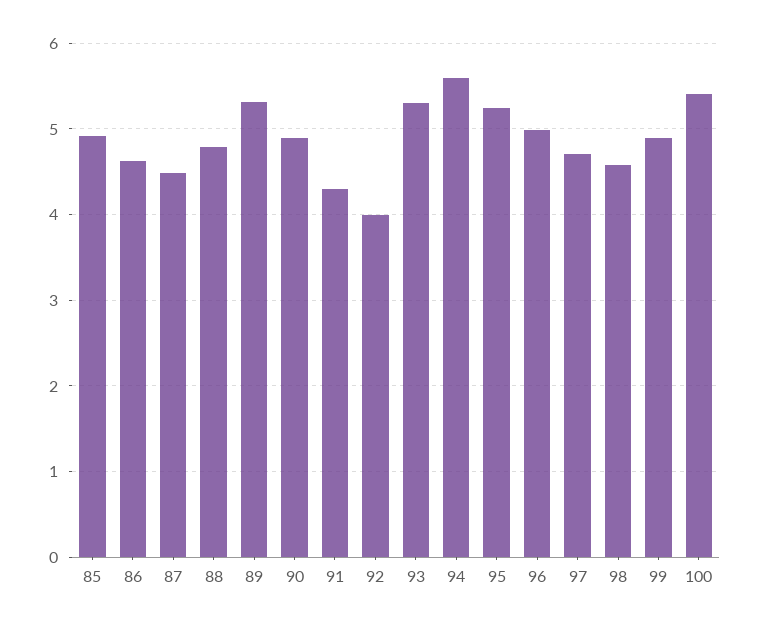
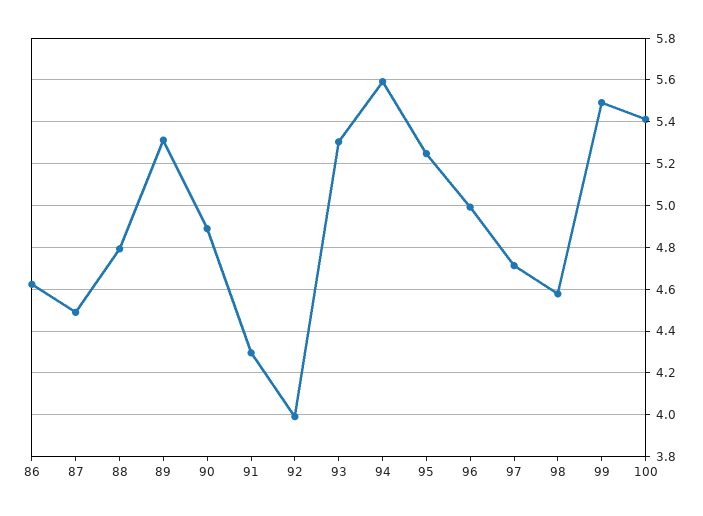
85: 4.9 -> none
99: 4.9 -> 5.5

